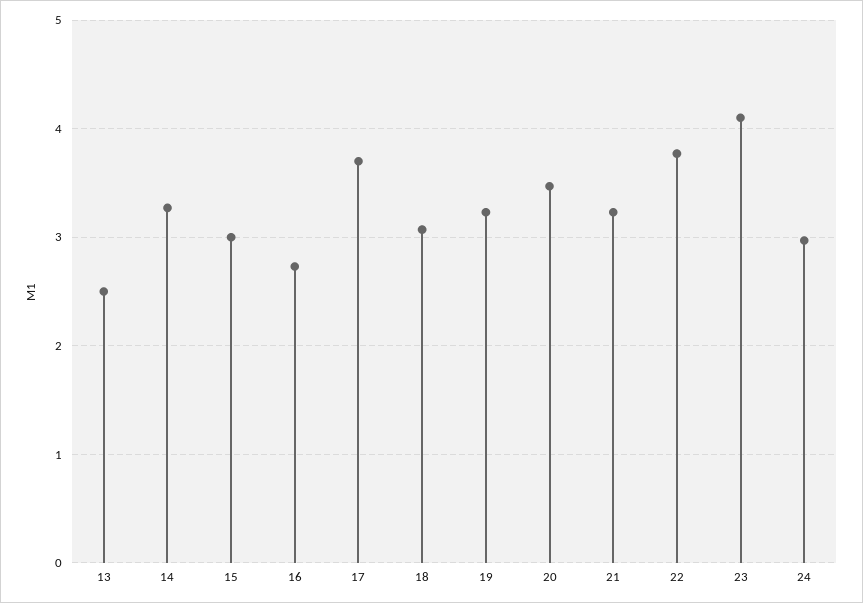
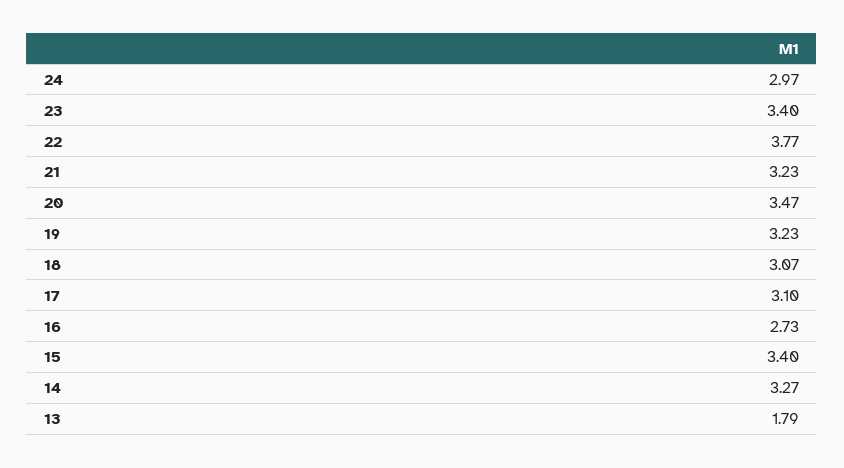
13: 2.5 -> 1.79
15: 3 -> 3.4
17: 3.7 -> 3.1
23: 4.1 -> 3.4

